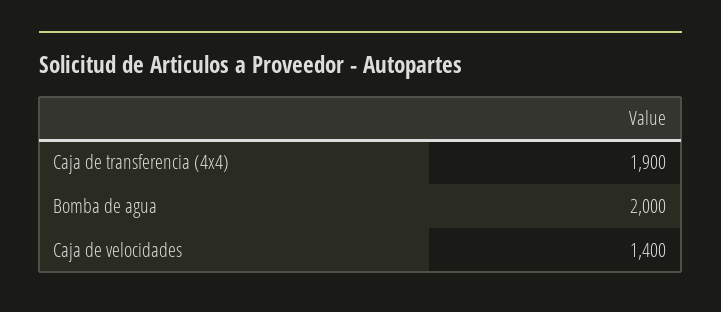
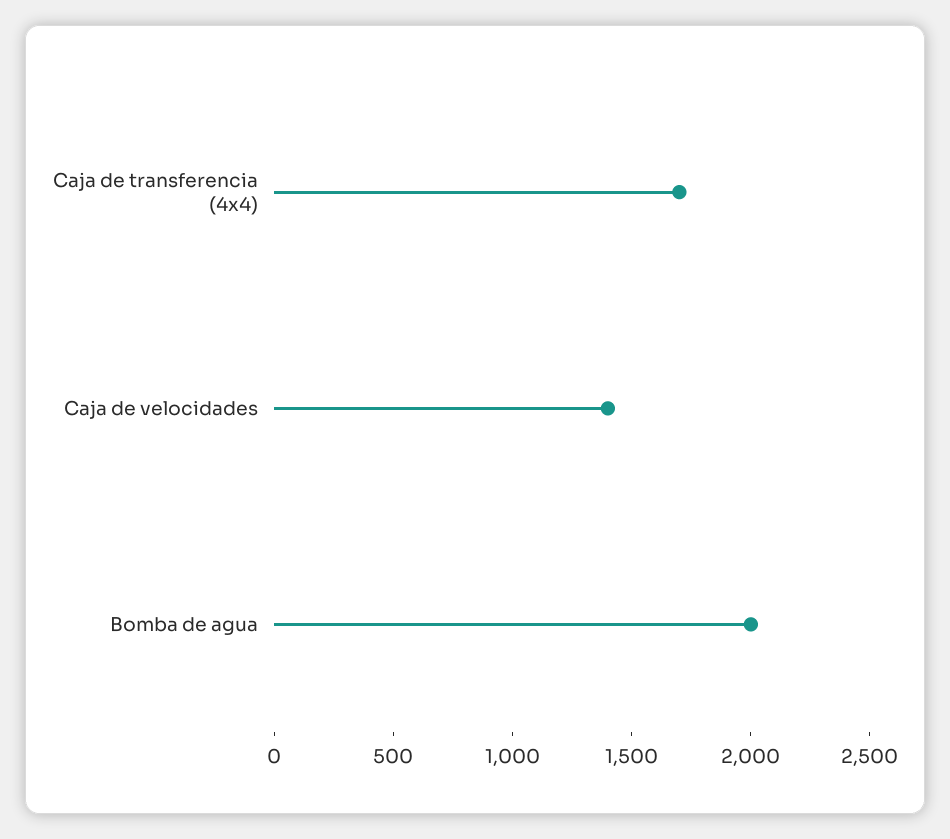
Caja de transferencia (4x4): 1900 -> 1700

